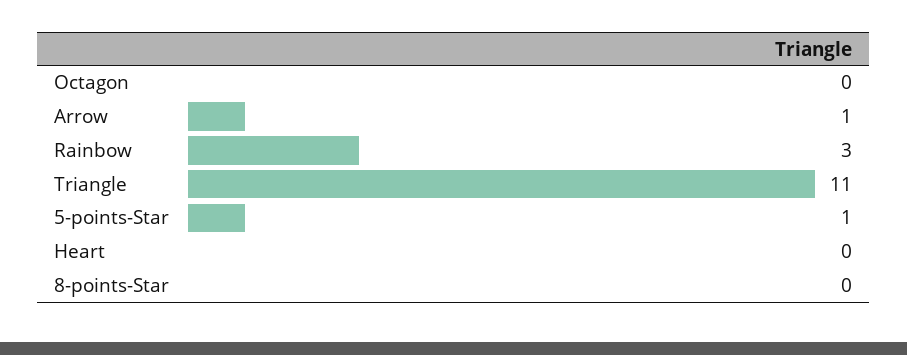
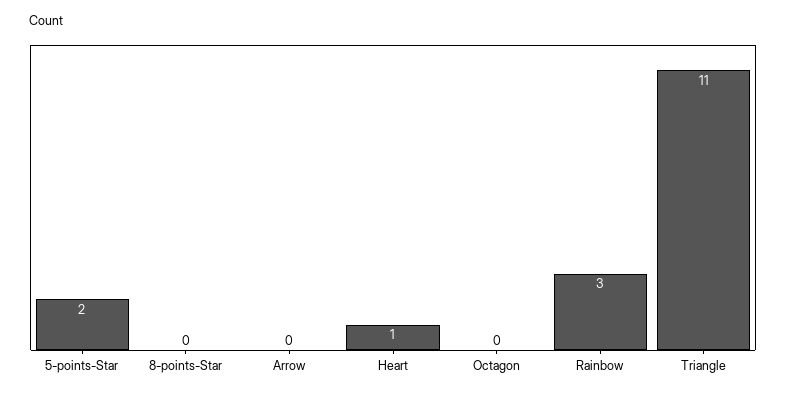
Arrow: 1 -> 0
5-points-Star: 1 -> 2
Heart: 0 -> 1

